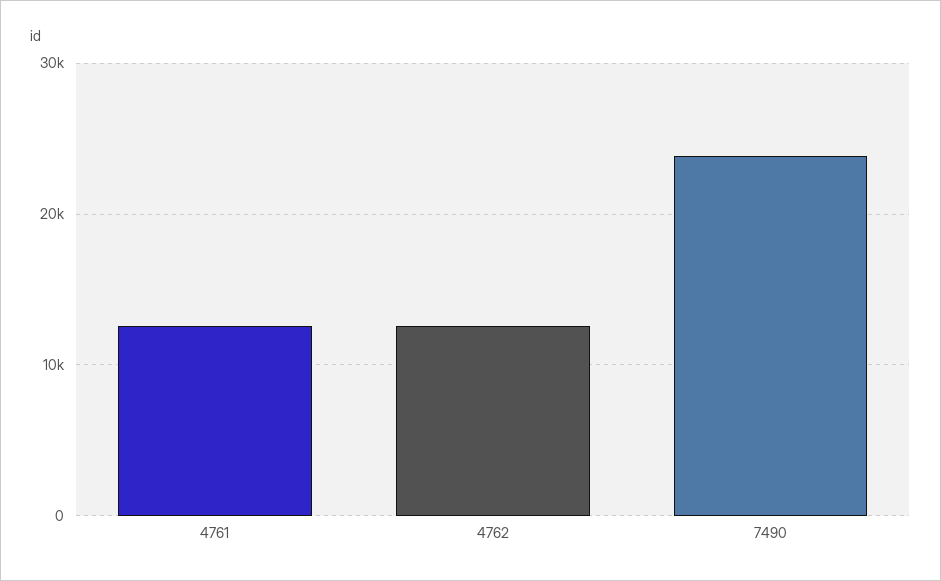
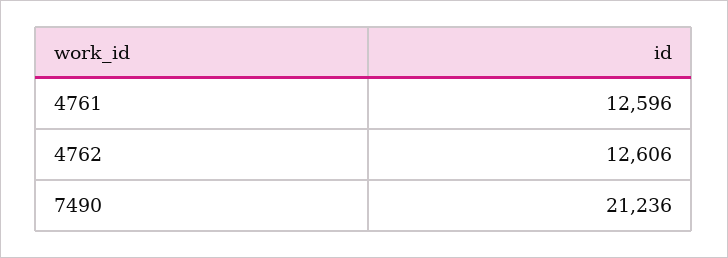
7490: 24000 -> 21236

